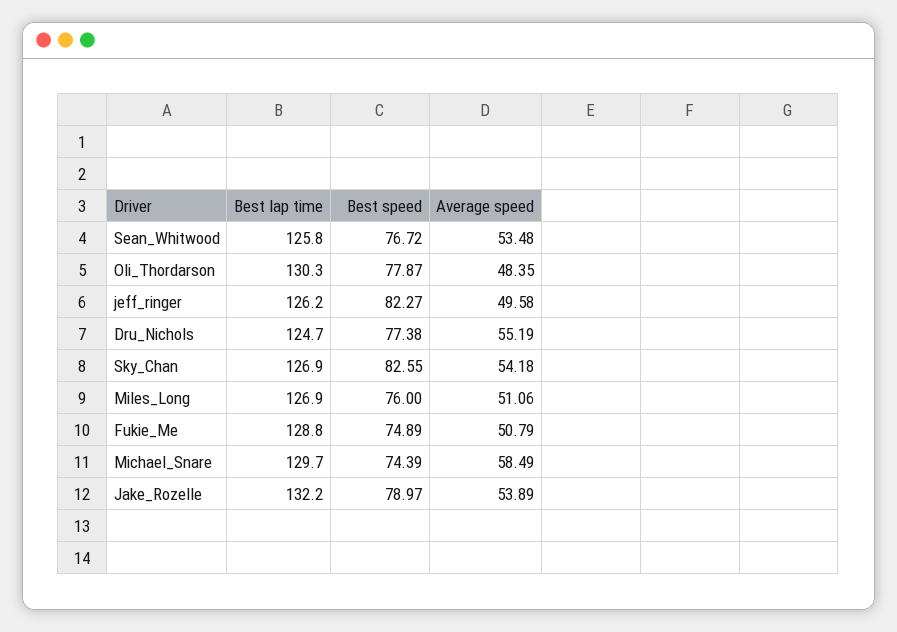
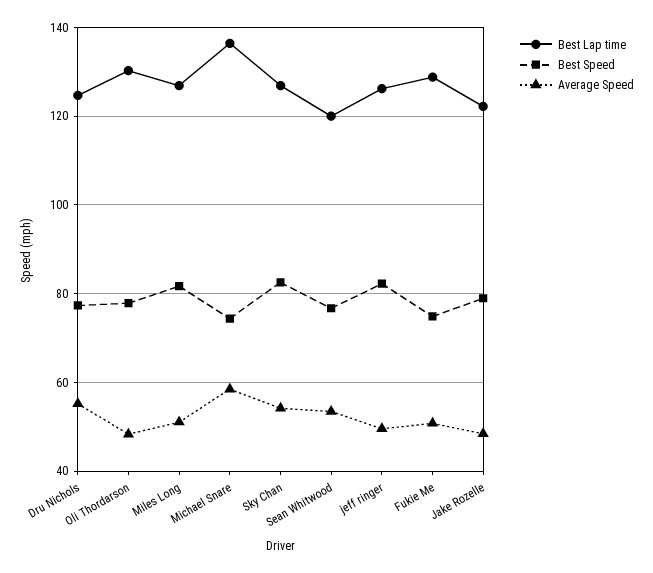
Best lap time, Sean_Whitwood: 125.8 -> 120
Best speed, Miles_Long: 76 -> 82
Best lap time, Michael_Snare: 129.7 -> 136
Best lap time, Jake_Rozelle: 132.2 -> 122
Average speed, Jake_Rozelle: 53.89 -> 48

